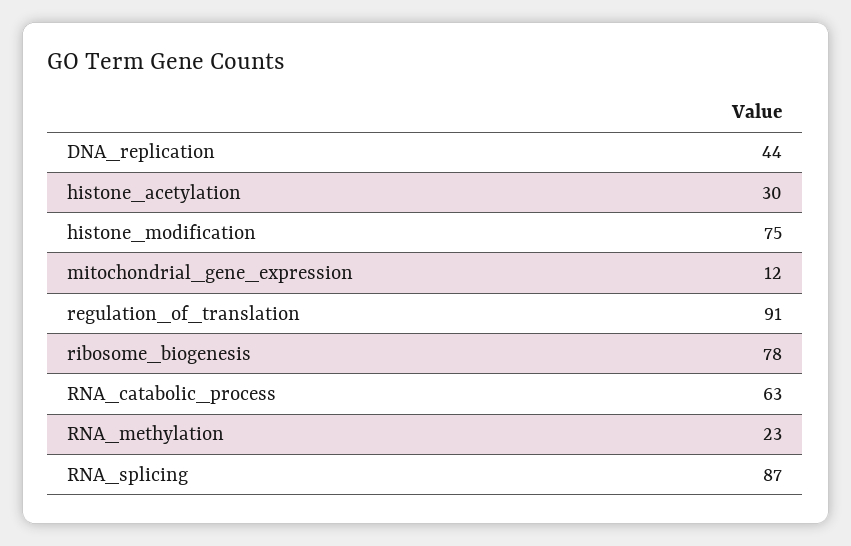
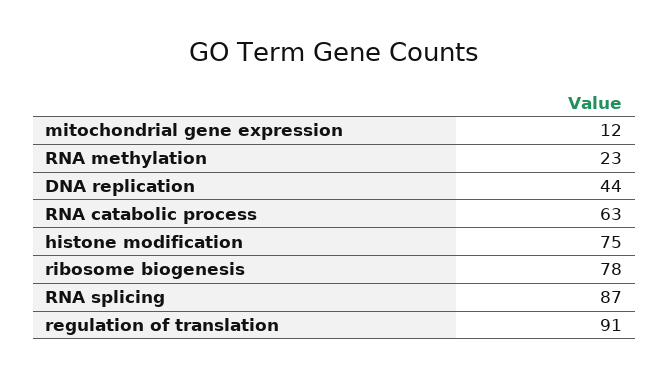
histone_acetylation: 30 -> none

